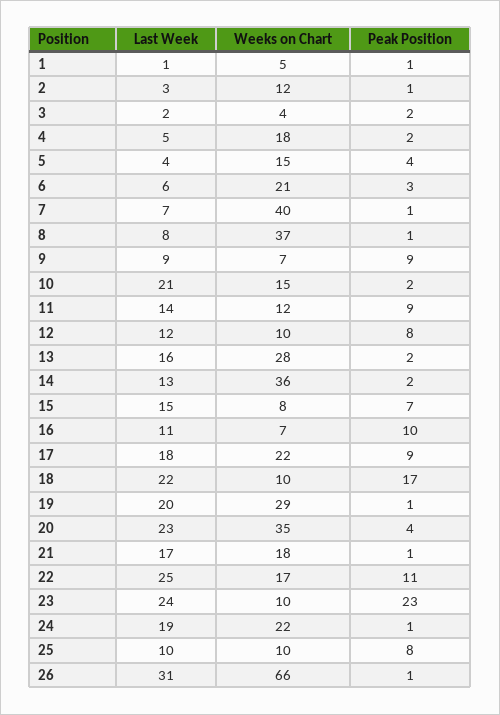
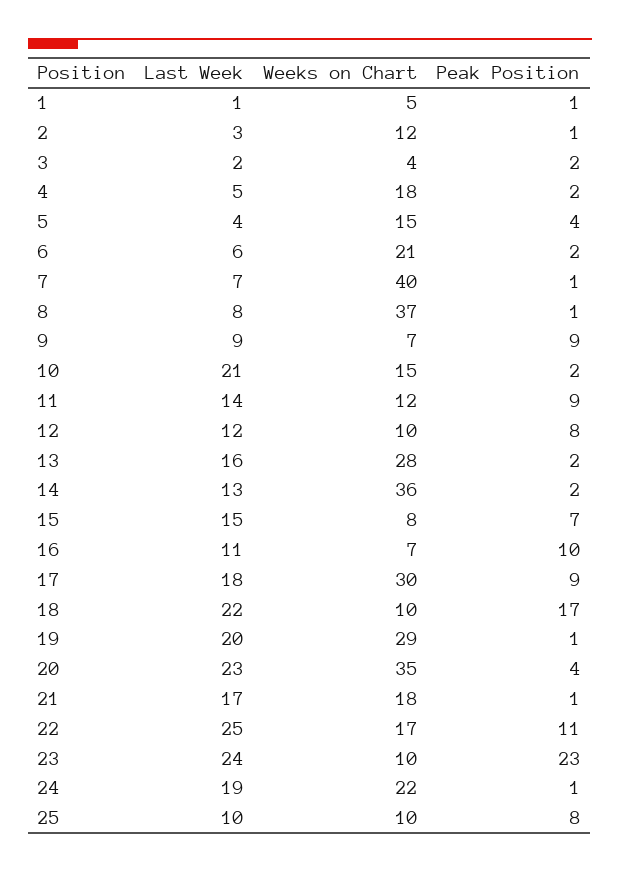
Peak Position, 6: 3 -> 2
Weeks on Chart, 17: 22 -> 30
Last Week, 26: 31 -> none
Weeks on Chart, 26: 66 -> none
Peak Position, 26: 1 -> none

